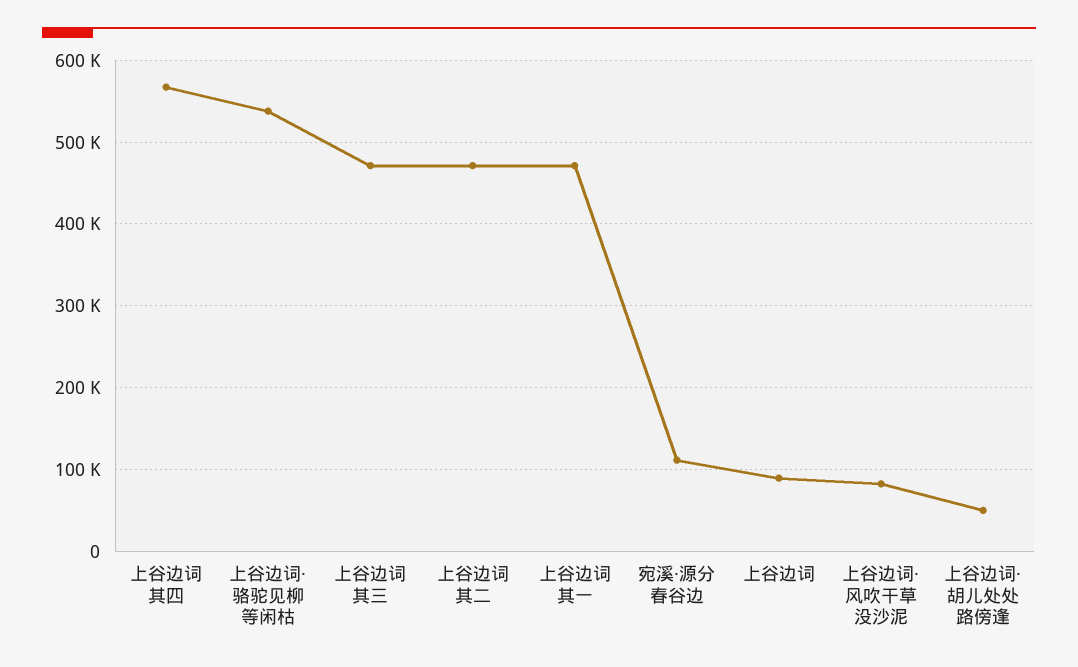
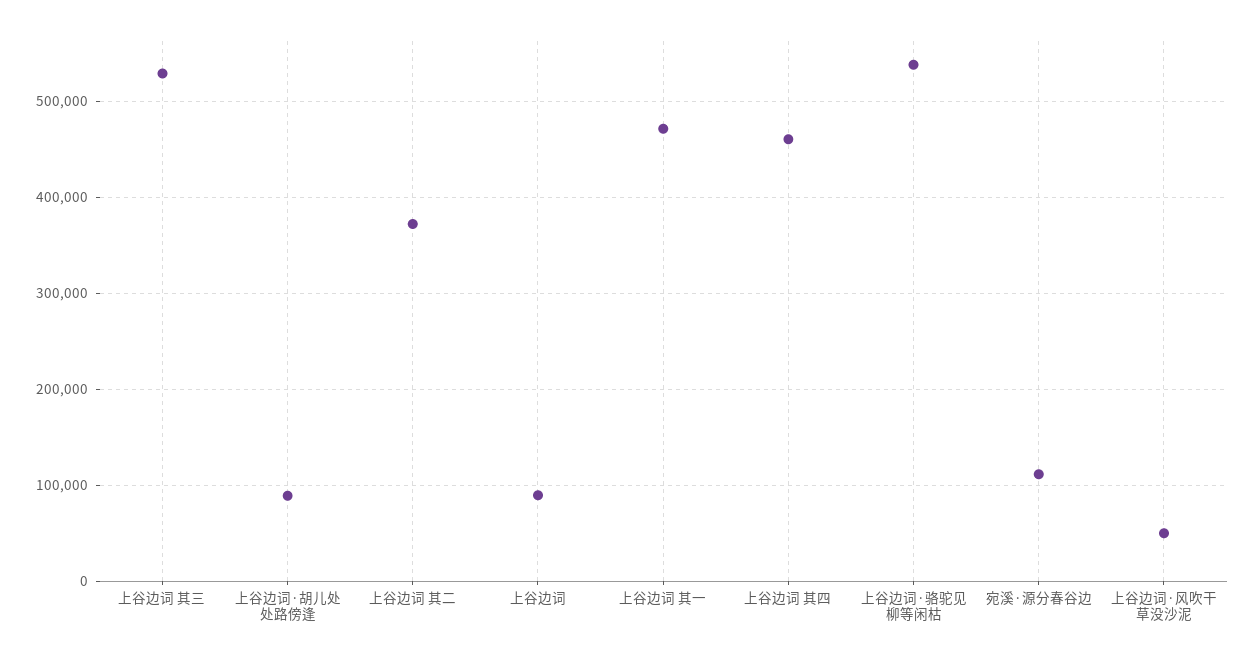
上谷边词 其四: 570000 -> 460000
上谷边词 其三: 470000 -> 530000
上谷边词 其二: 470000 -> 370000
上谷边词·风吹干草没沙泥: 80000 -> 50000
上谷边词·胡儿处处路傍逢: 50000 -> 90000

